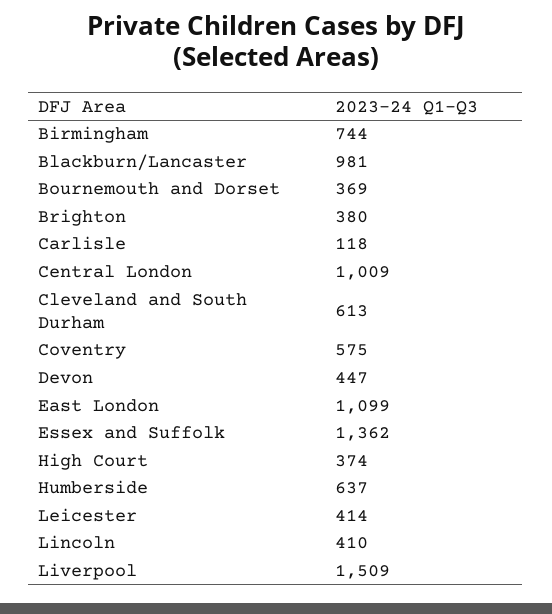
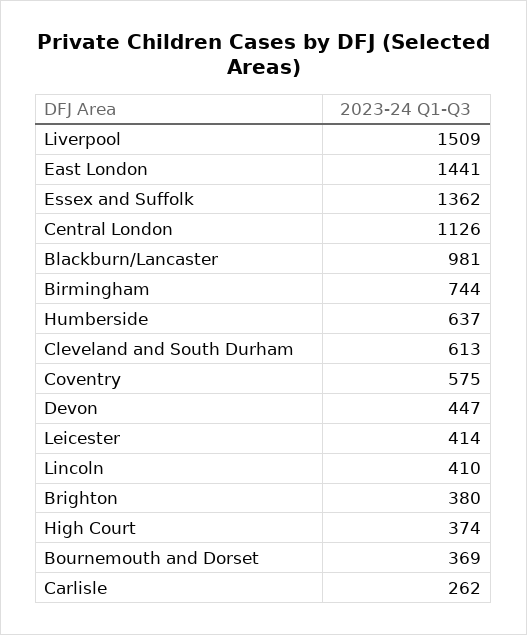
Carlisle: 118 -> 262
Central London: 1009 -> 1126
East London: 1099 -> 1441

